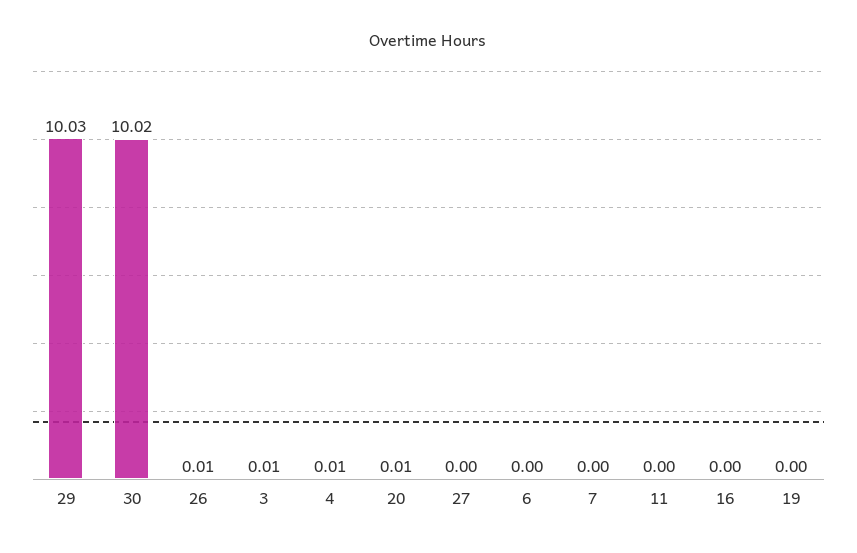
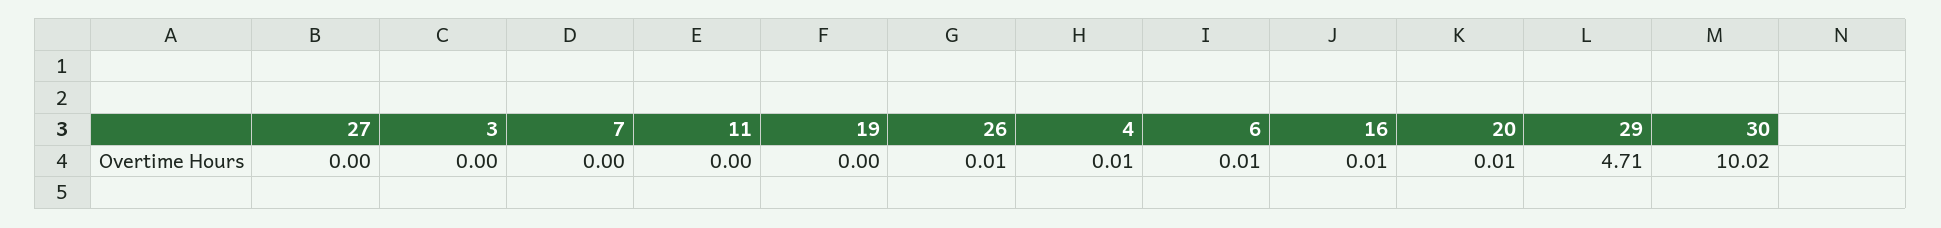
29: 10.03 -> 4.71
3: 0.01 -> 0
6: 0 -> 0.01
16: 0 -> 0.01

